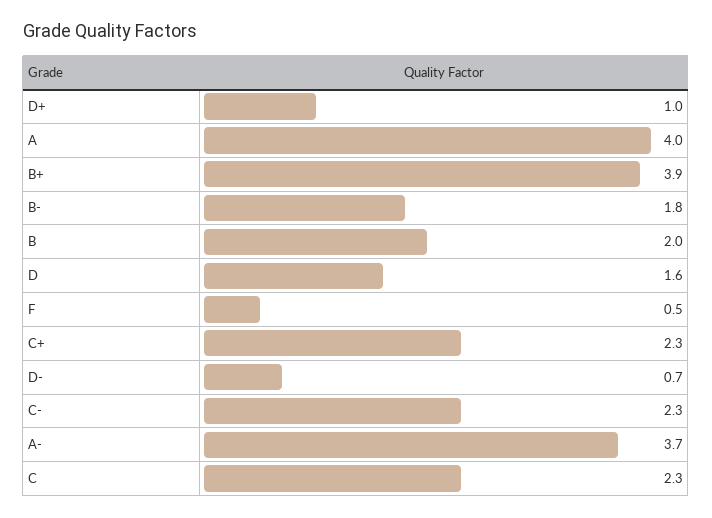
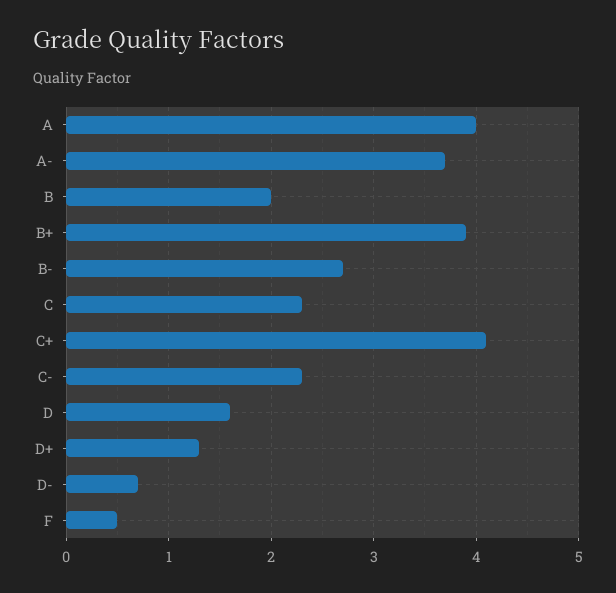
D+: 1 -> 1.3
B-: 1.8 -> 2.7
C+: 2.3 -> 4.1

